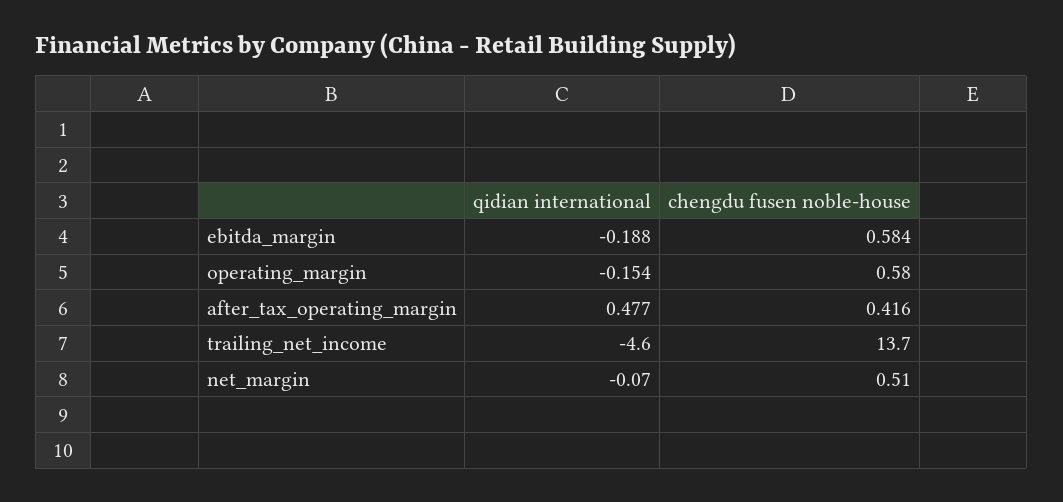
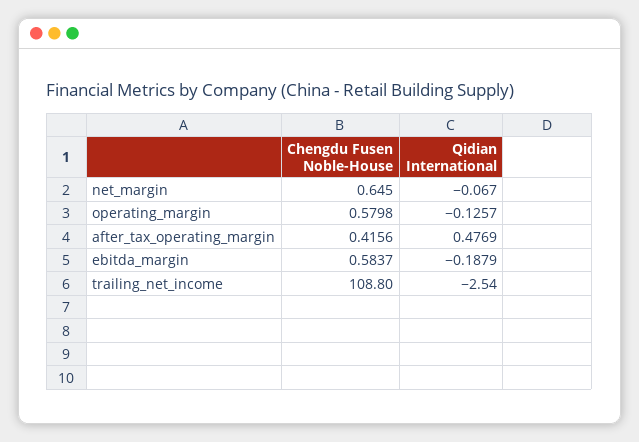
qidian international, operating_margin: -0.154 -> -0.1257
qidian international, trailing_net_income: -4.6 -> -2.54
chengdu fusen noble-house, trailing_net_income: 13.7 -> 108.8
chengdu fusen noble-house, net_margin: 0.51 -> 0.645

